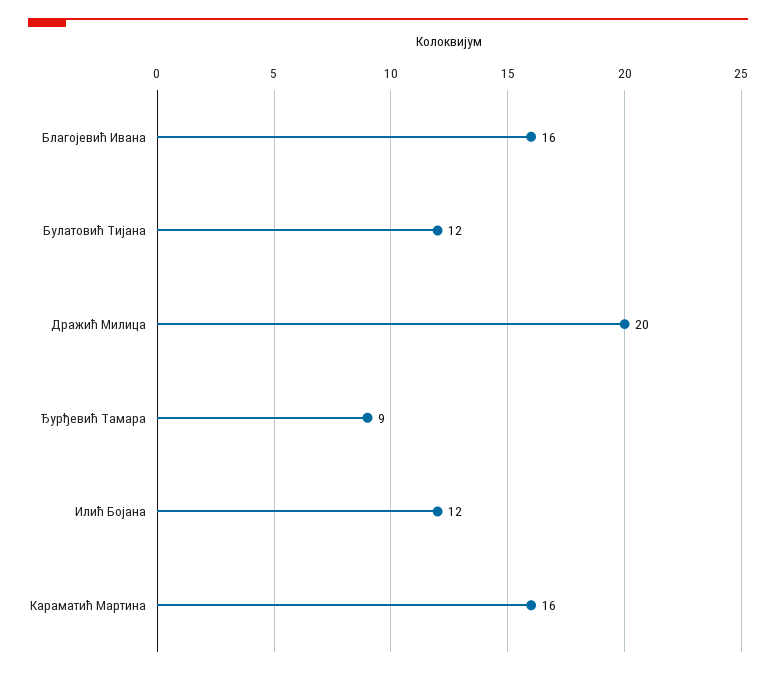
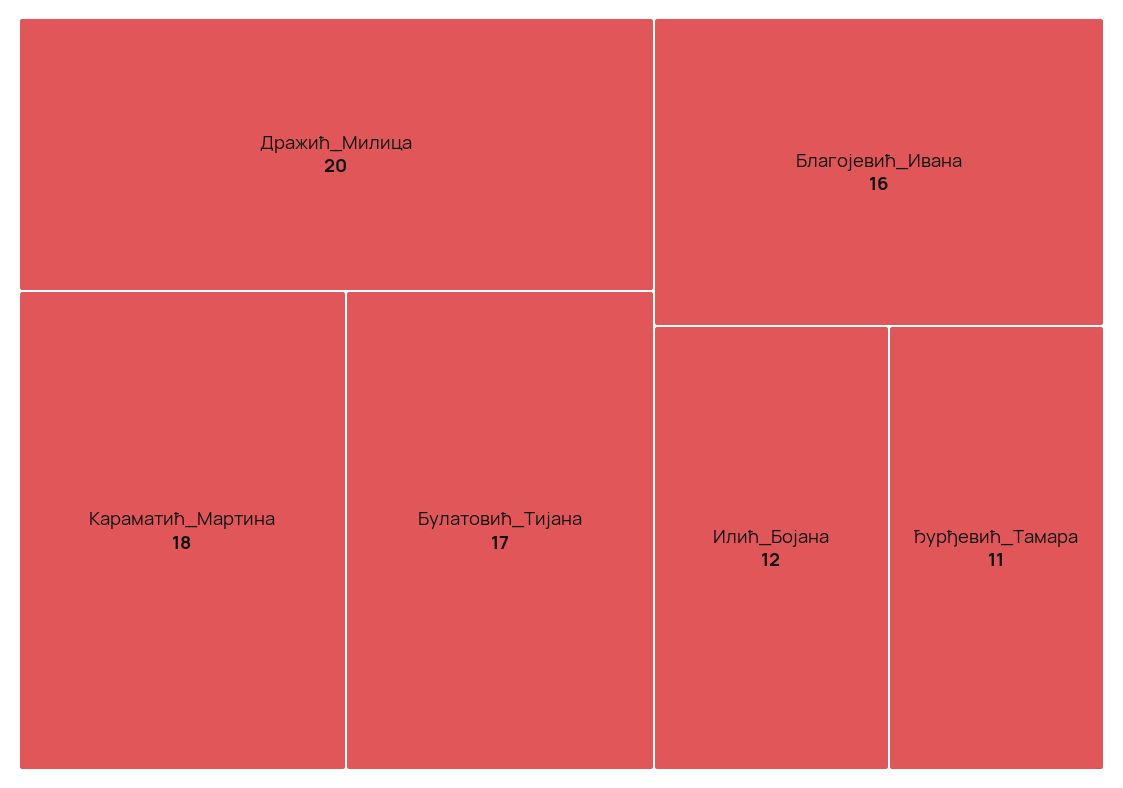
Булатовић Тијана: 12 -> 17
Ђурђевић Тамара: 9 -> 11
Караматић Мартина: 16 -> 18

